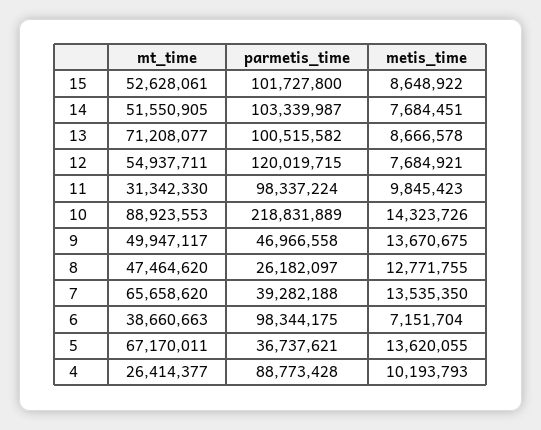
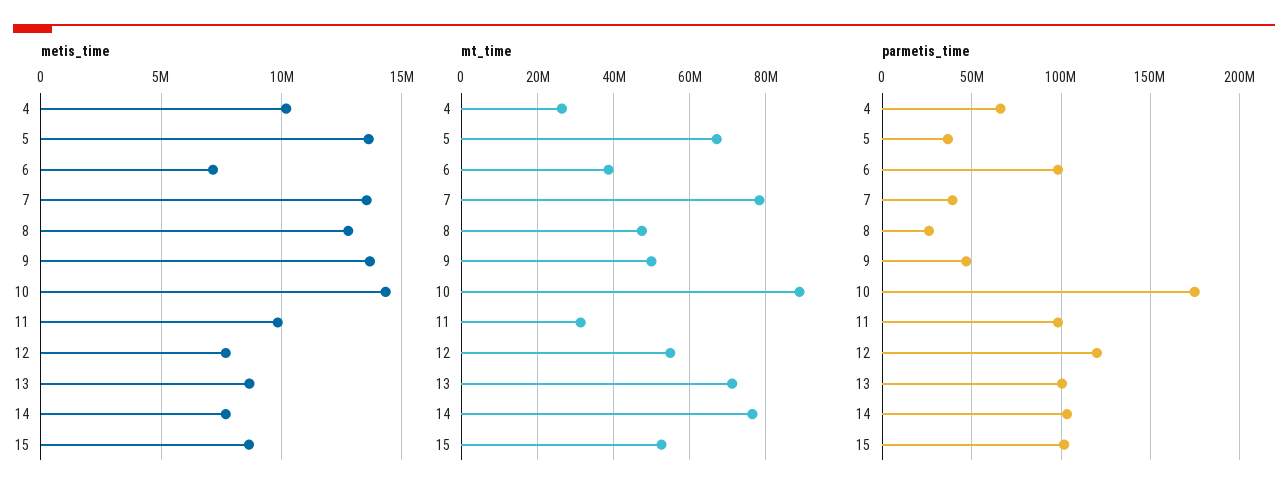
mt_time, 14: 51550905 -> 76000000
parmetis_time, 10: 218831889 -> 175000000
mt_time, 7: 65658620 -> 78000000
parmetis_time, 4: 88773428 -> 65000000

